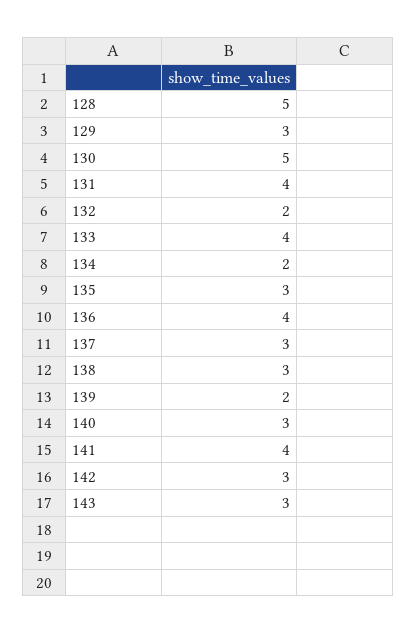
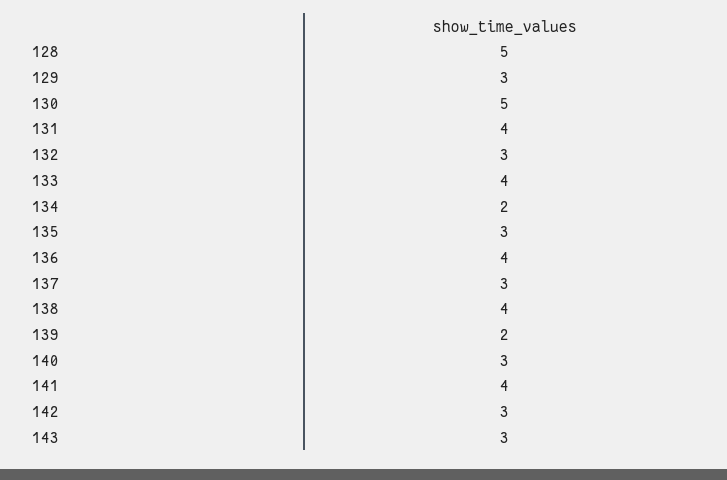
132: 2 -> 3
138: 3 -> 4

